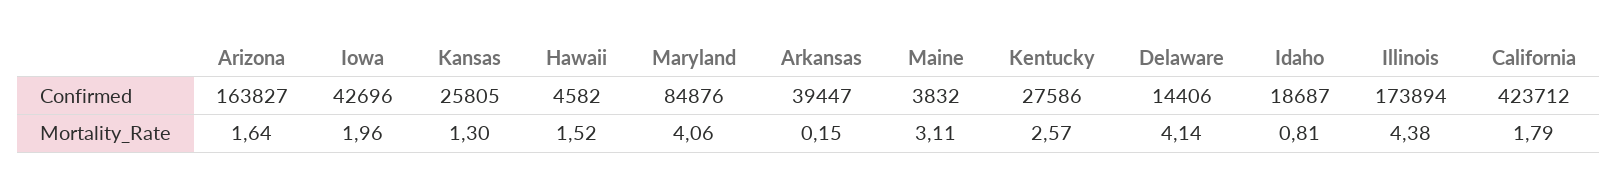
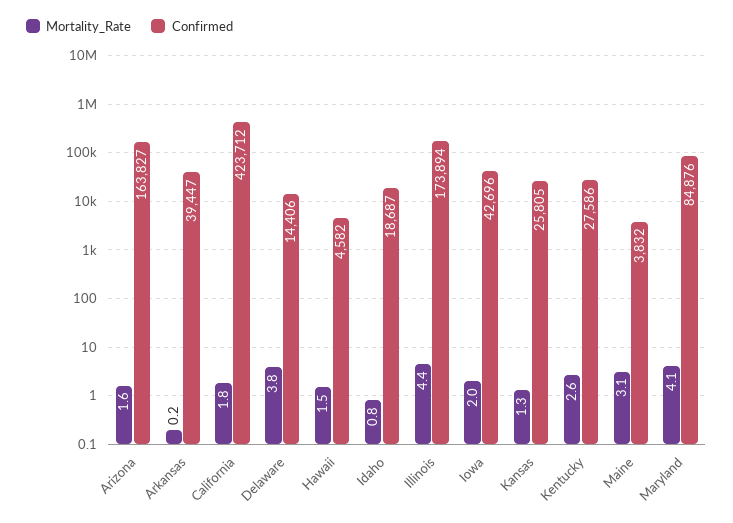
Mortality_Rate, Delaware: 4.14 -> 3.8

